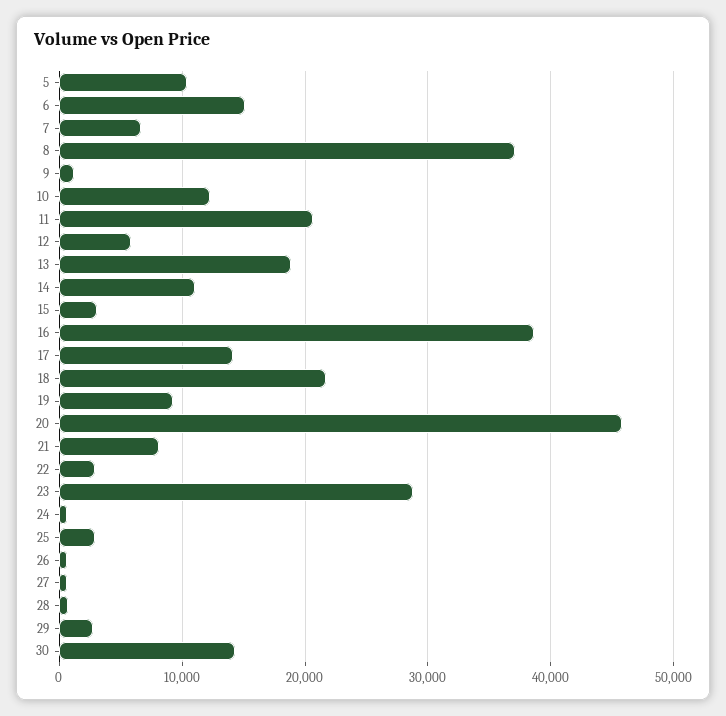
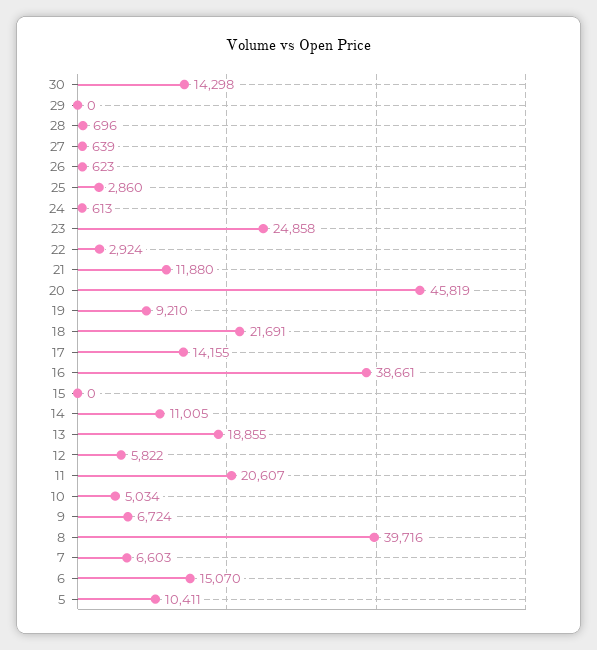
8: 37000 -> 39716
9: 1000 -> 6724
10: 12000 -> 5034
15: 3000 -> 0
21: 8000 -> 11880
23: 29000 -> 24858
29: 3000 -> 0

